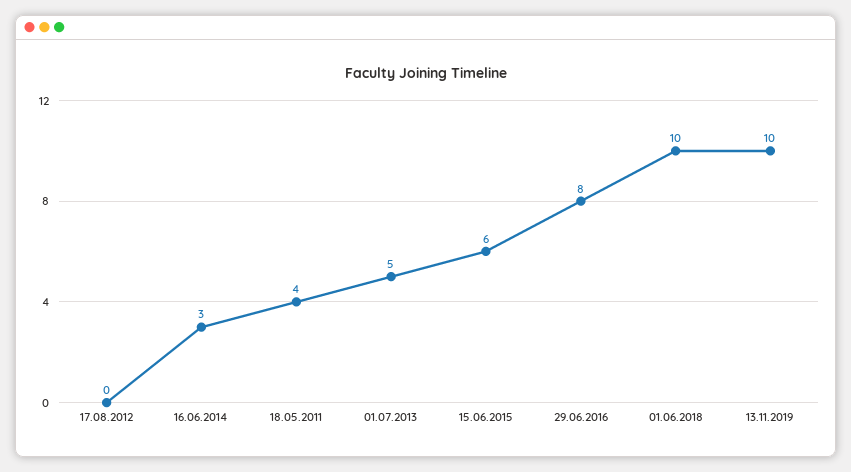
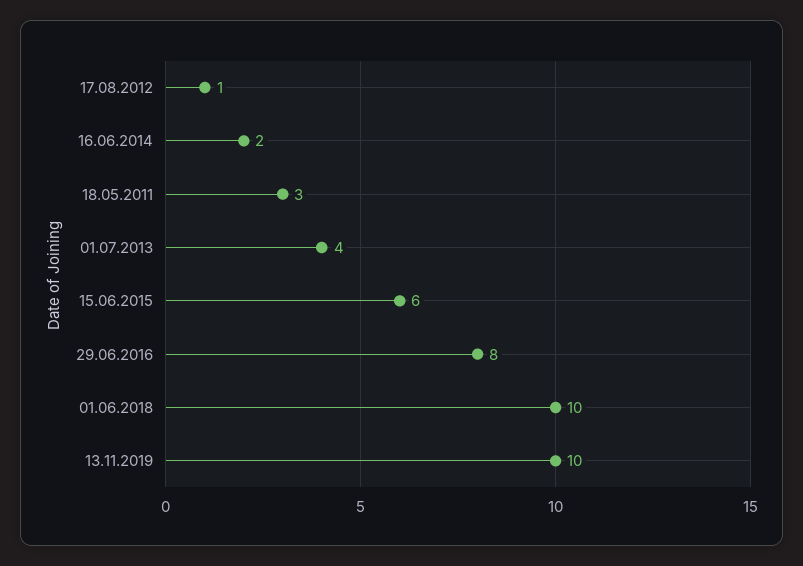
17.08.2012: 0 -> 1
16.06.2014: 3 -> 2
18.05.2011: 4 -> 3
01.07.2013: 5 -> 4

